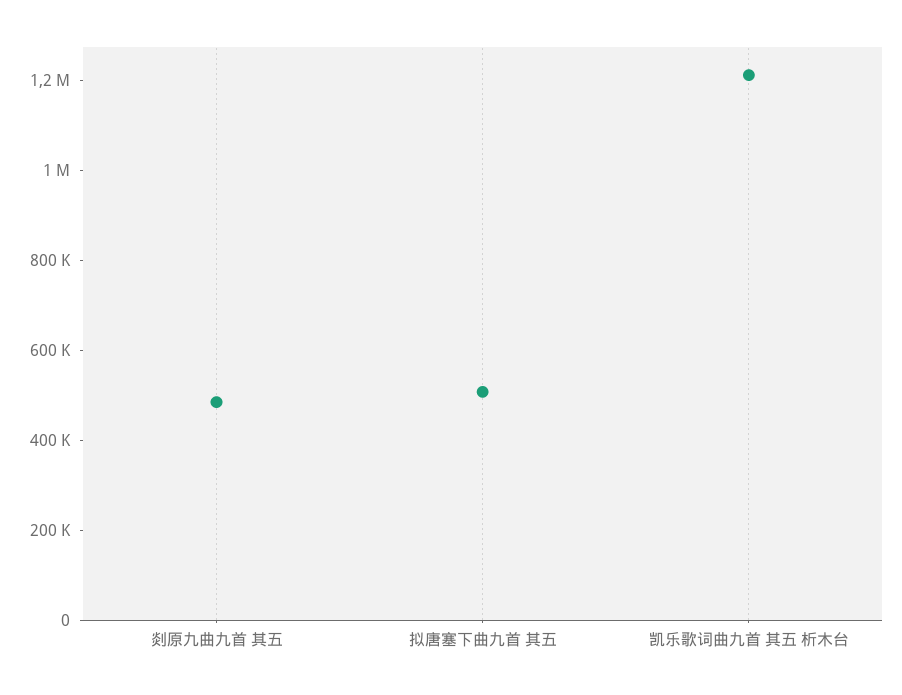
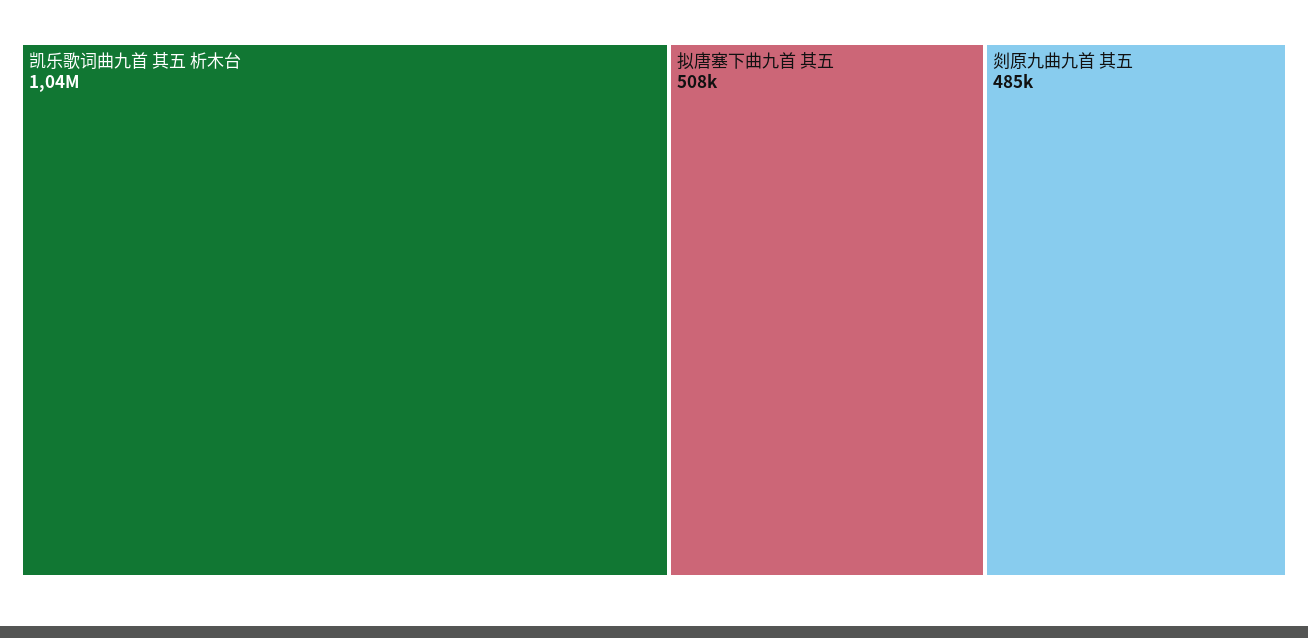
凯乐歌词曲九首 其五 析木台: 1200000 -> 1040000

